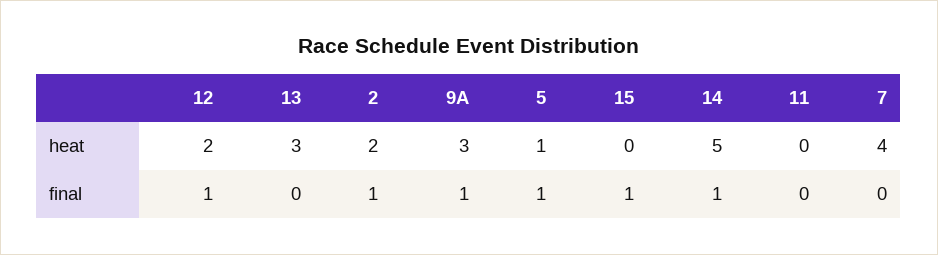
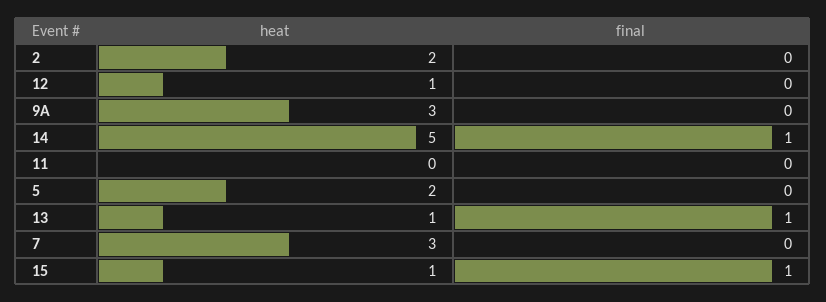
12, heat: 2 -> 1
13, heat: 3 -> 1
5, heat: 1 -> 2
15, heat: 0 -> 1
7, heat: 4 -> 3
12, final: 1 -> 0
13, final: 0 -> 1
2, final: 1 -> 0
9A, final: 1 -> 0
5, final: 1 -> 0

